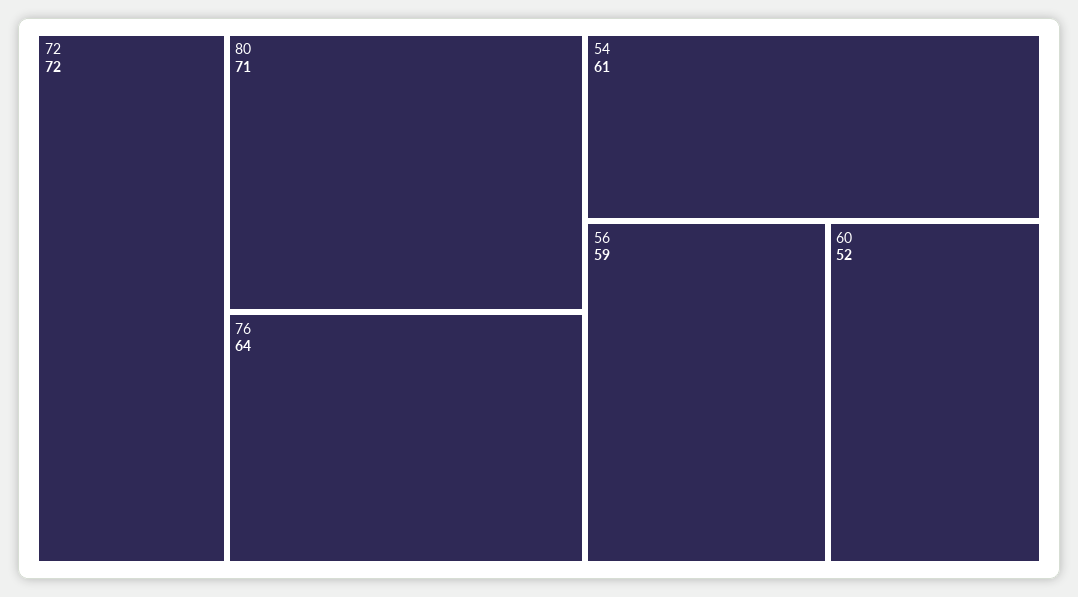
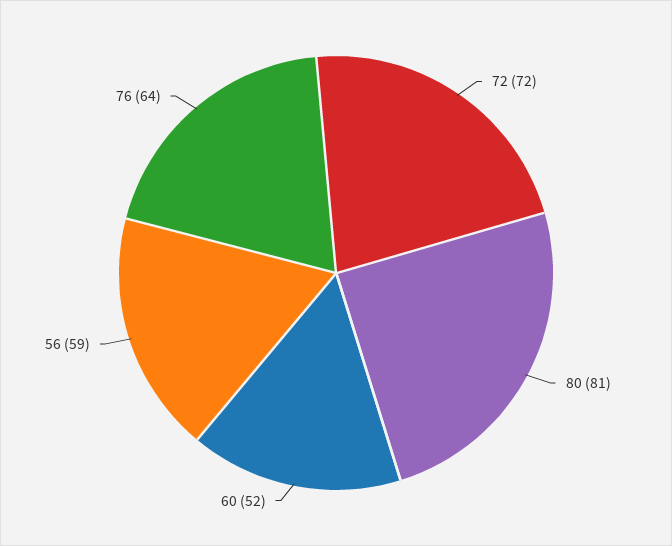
80: 71 -> 81
54: 61 -> none

